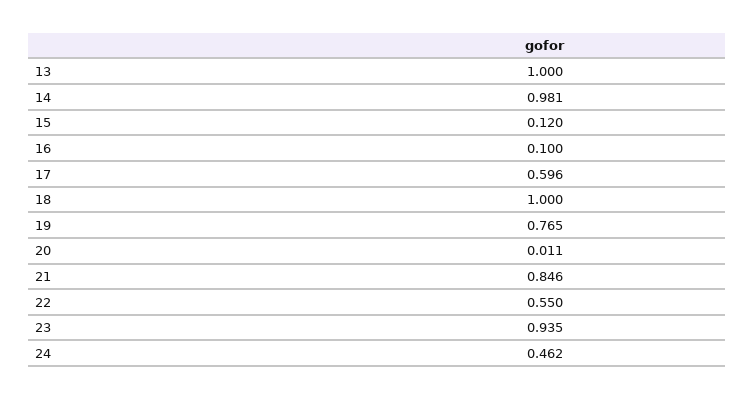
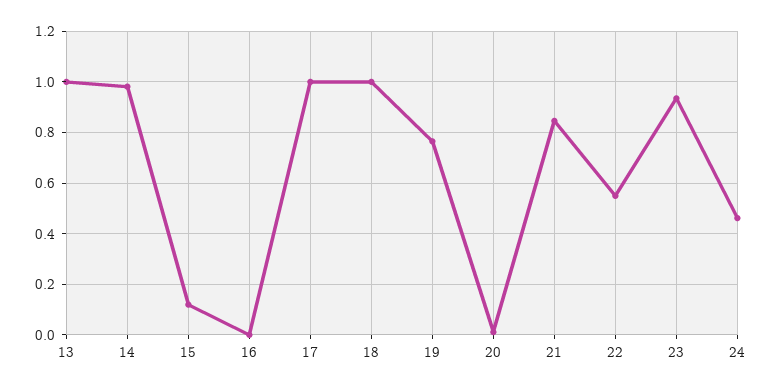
16: 0.1 -> 0
17: 0.596 -> 1

